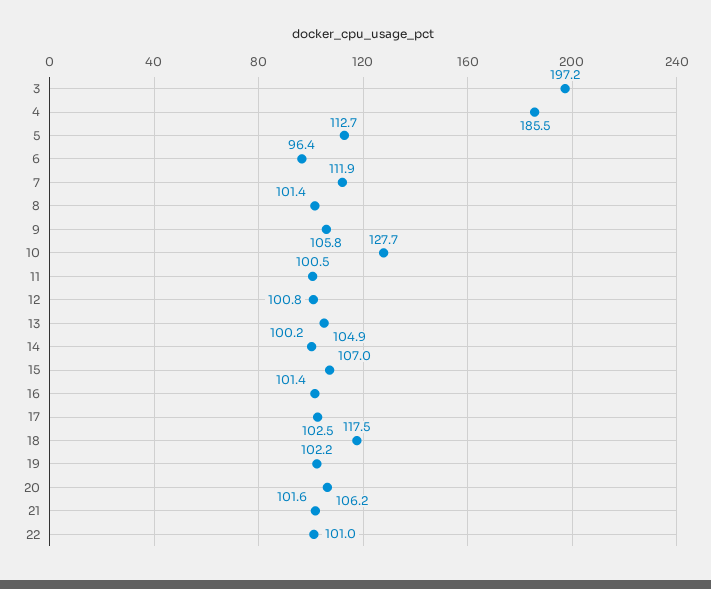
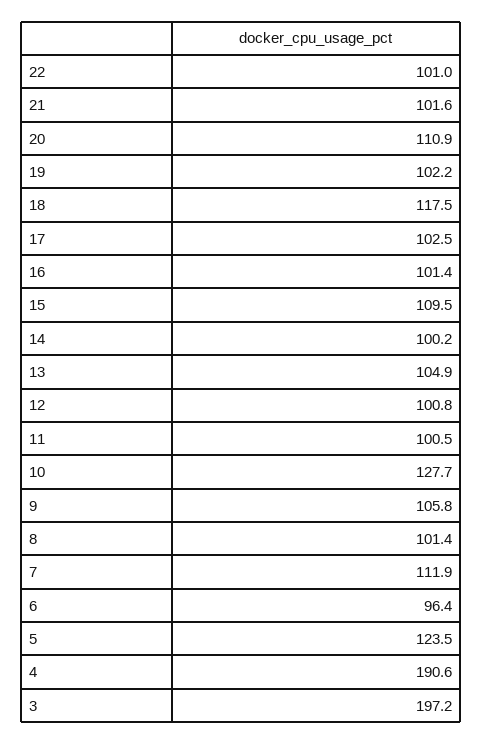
4: 185.5 -> 190.6
5: 112.7 -> 123.5
15: 107 -> 109.5
20: 106.2 -> 110.9

